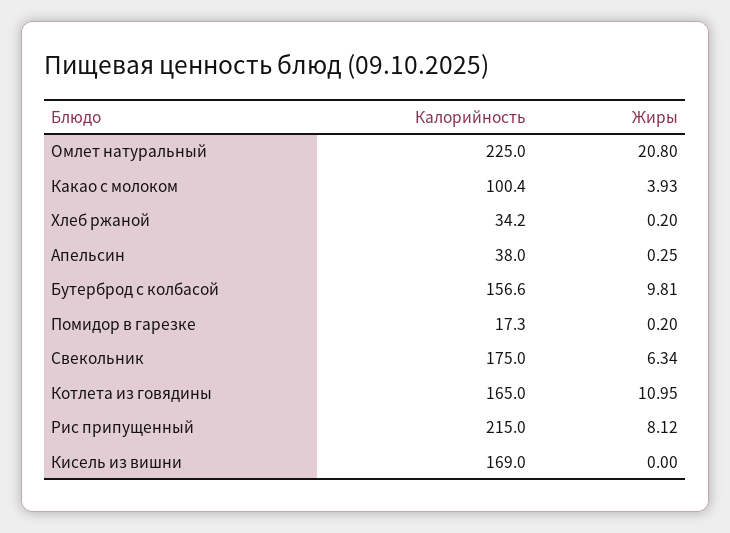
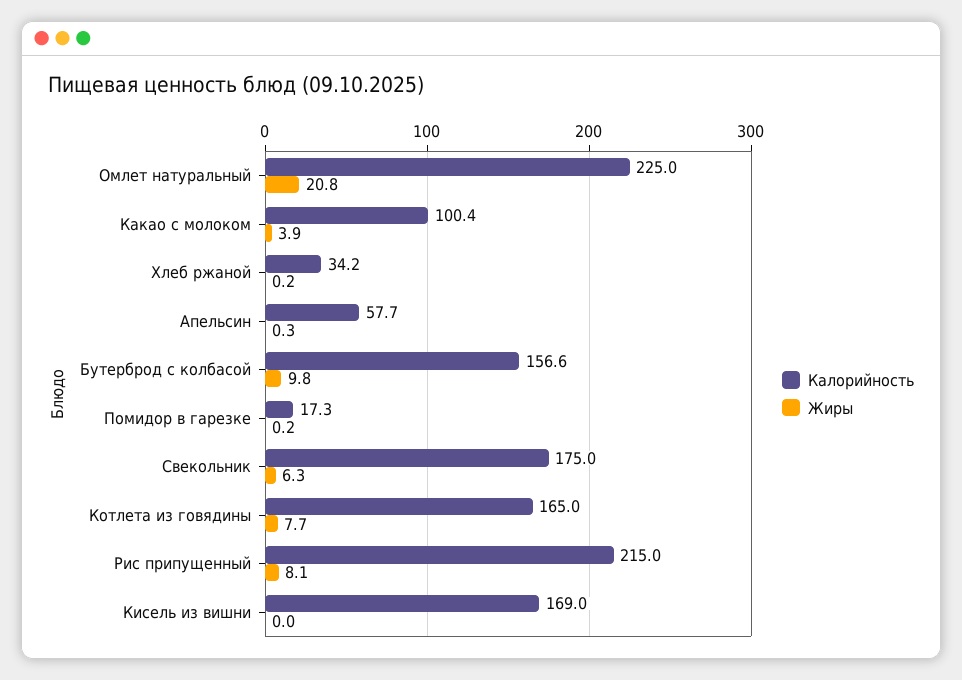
Калорийность, Апельсин: 38 -> 57.7
Жиры, Котлета из говядины: 10.95 -> 7.7

